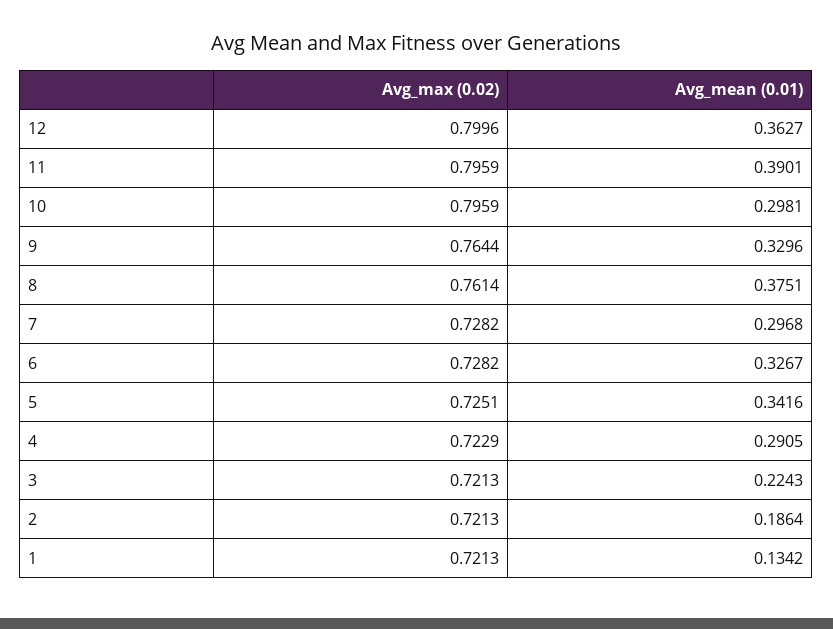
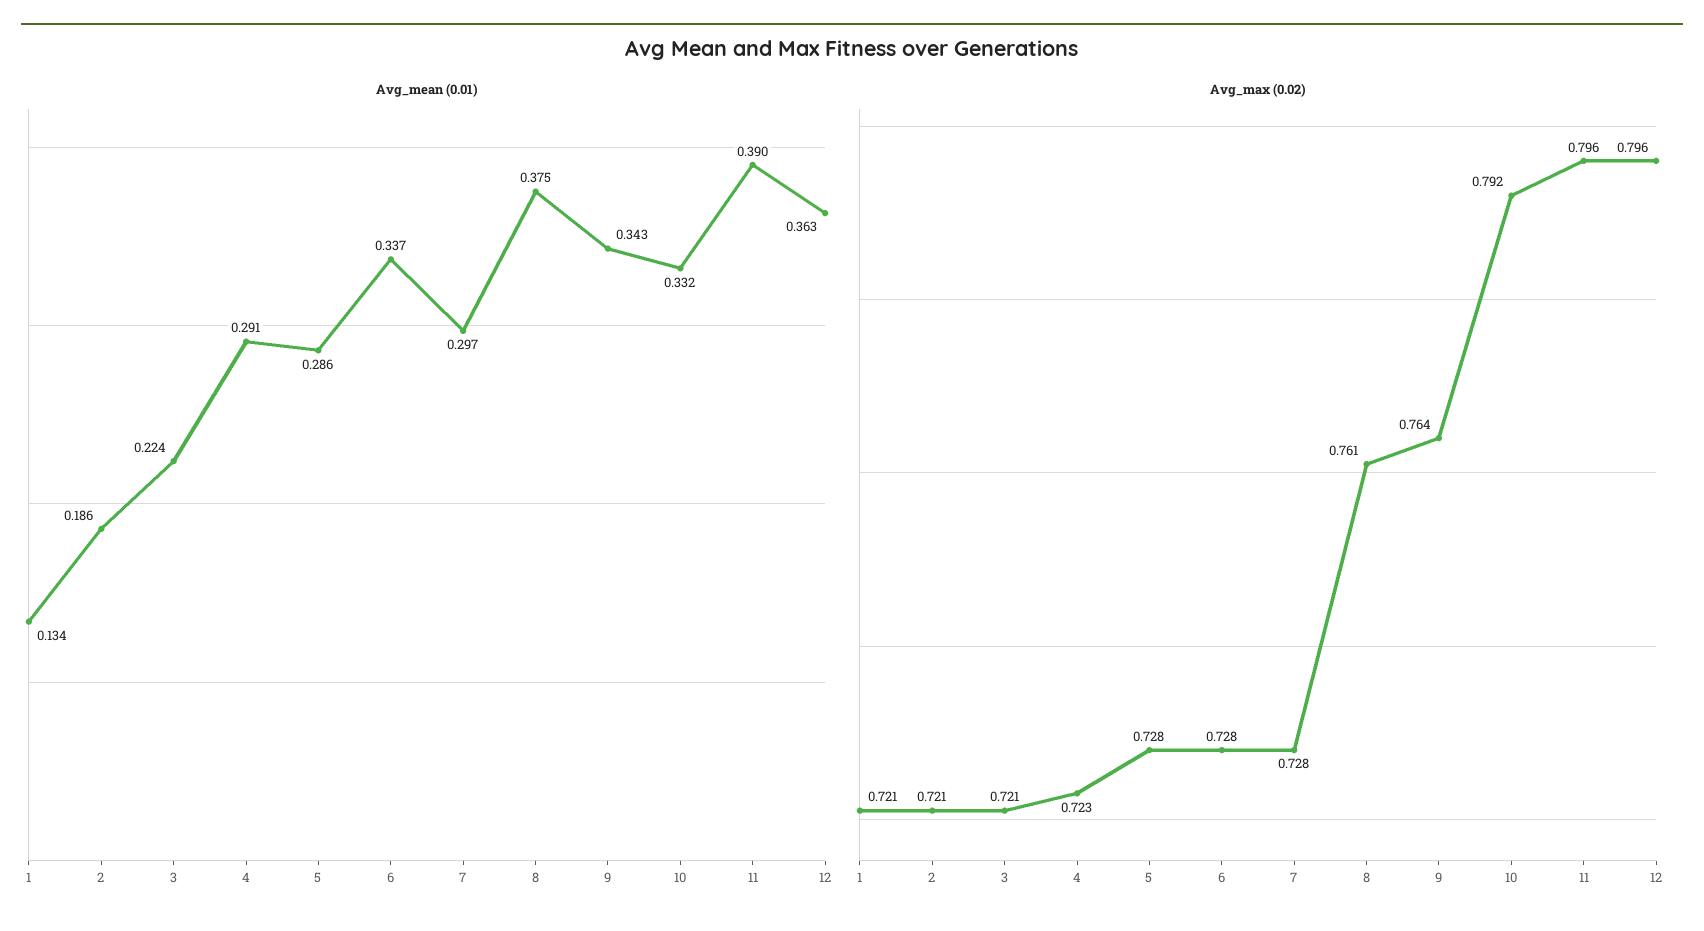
Avg_max (0.02), 12: 0.7996 -> 0.796
Avg_max (0.02), 10: 0.7959 -> 0.792
Avg_mean (0.01), 10: 0.2981 -> 0.332
Avg_mean (0.01), 9: 0.3296 -> 0.343
Avg_mean (0.01), 6: 0.3267 -> 0.337
Avg_max (0.02), 5: 0.7251 -> 0.728
Avg_mean (0.01), 5: 0.3416 -> 0.286

